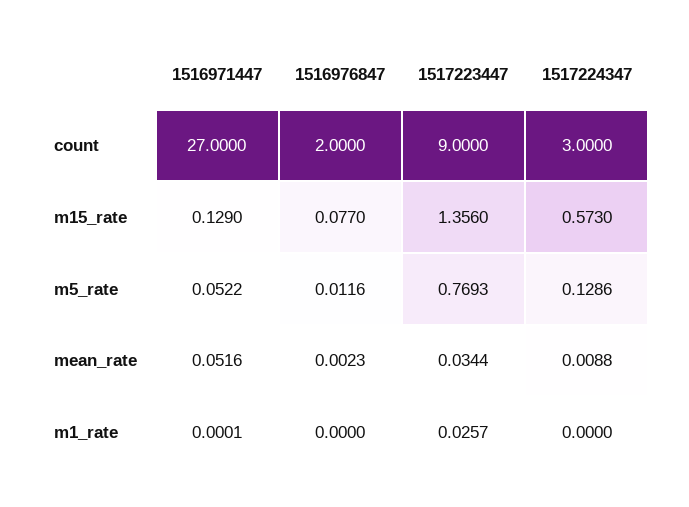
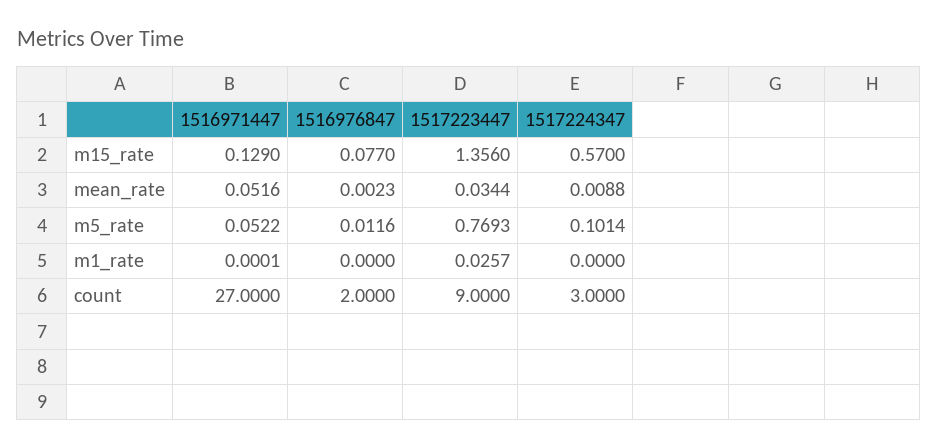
1517224347, m15_rate: 0.573 -> 0.57
1517224347, m5_rate: 0.1286 -> 0.1014

